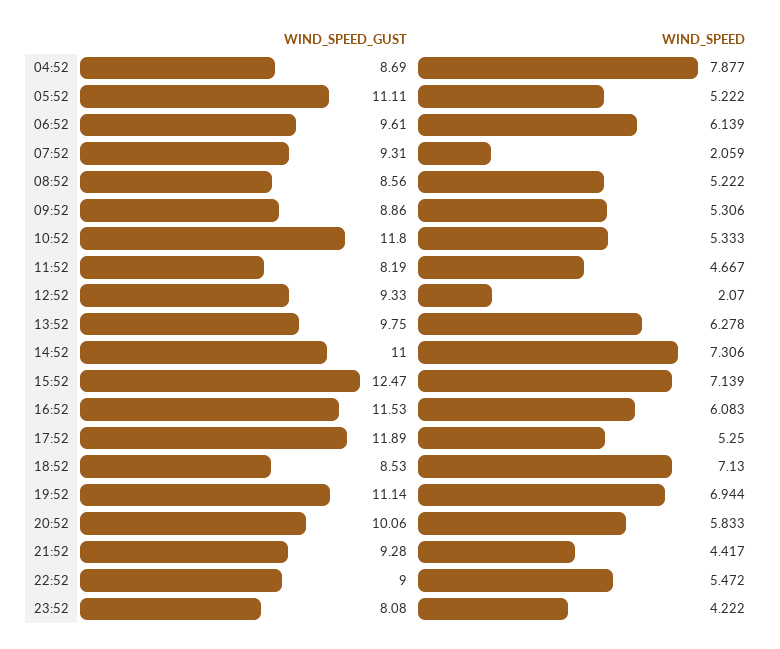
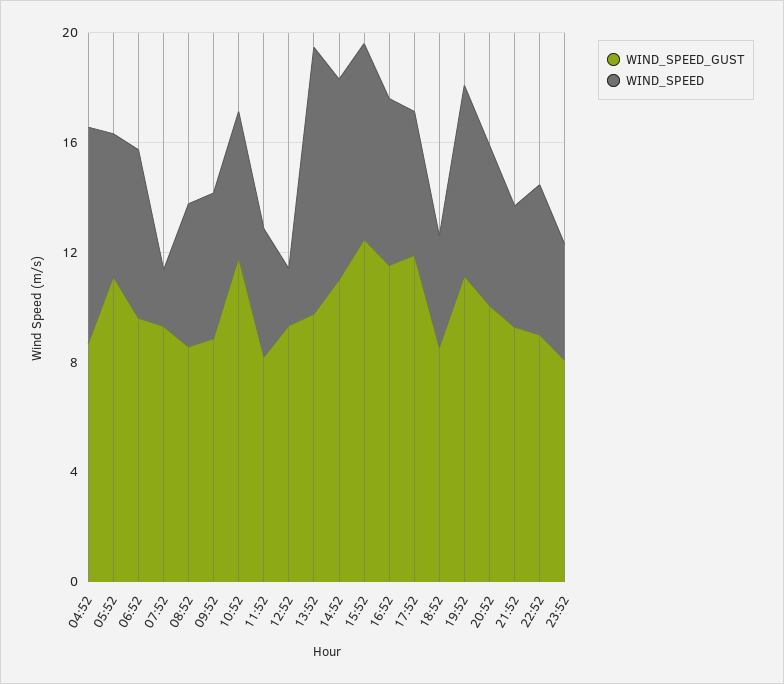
WIND_SPEED, 13:52: 6.278 -> 10
WIND_SPEED, 18:52: 7.13 -> 4

